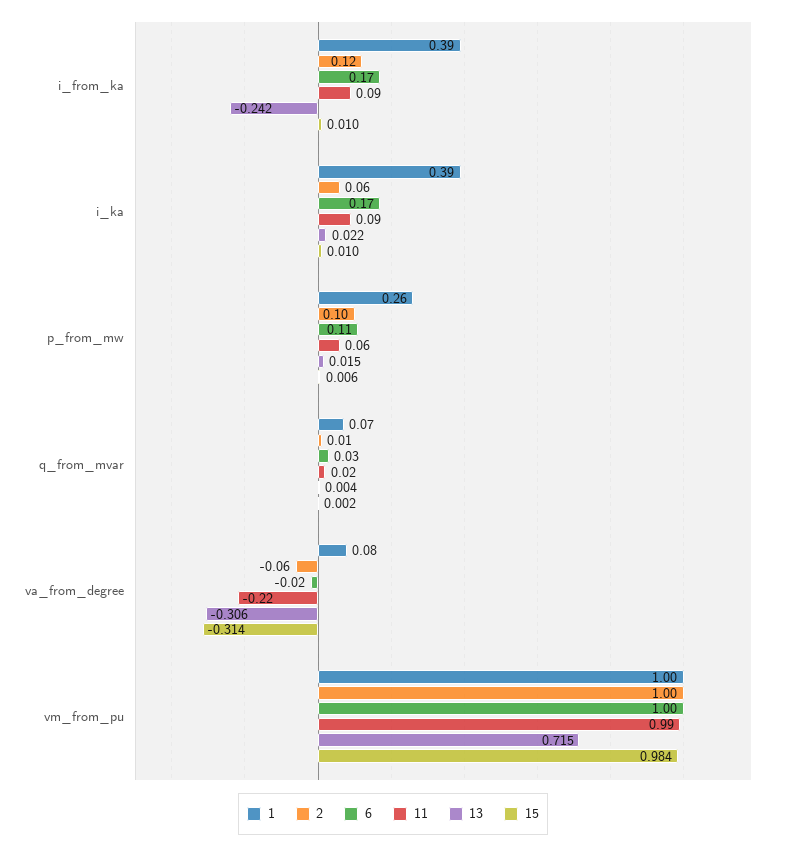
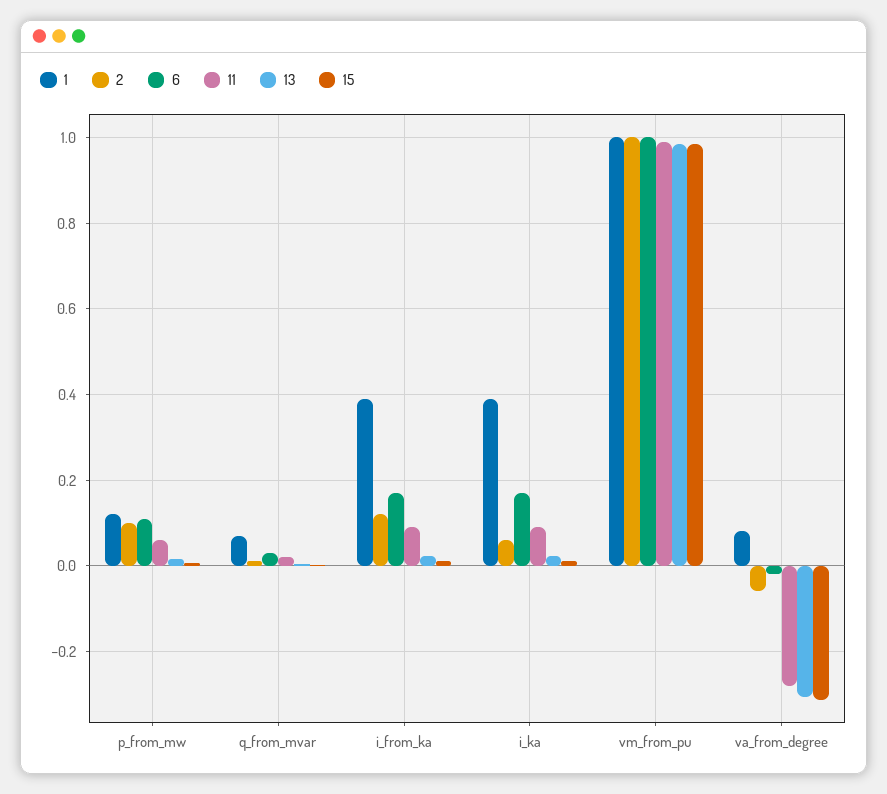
13, i_from_ka: -0.242 -> 0.02
1, p_from_mw: 0.26 -> 0.12
11, va_from_degree: -0.22 -> -0.28
13, vm_from_pu: 0.715 -> 0.98

